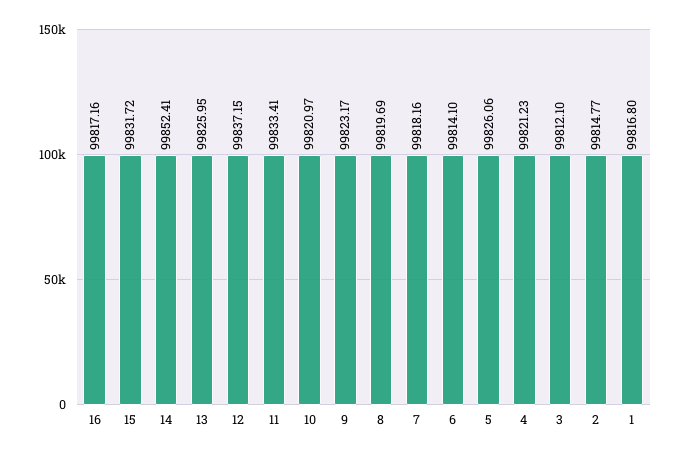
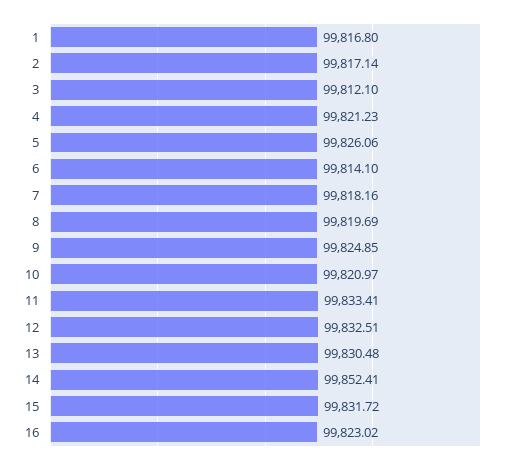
16: 99817.16 -> 99823.02
13: 99825.95 -> 99830.48
12: 99837.15 -> 99832.51
9: 99823.17 -> 99824.85
2: 99814.77 -> 99817.14

